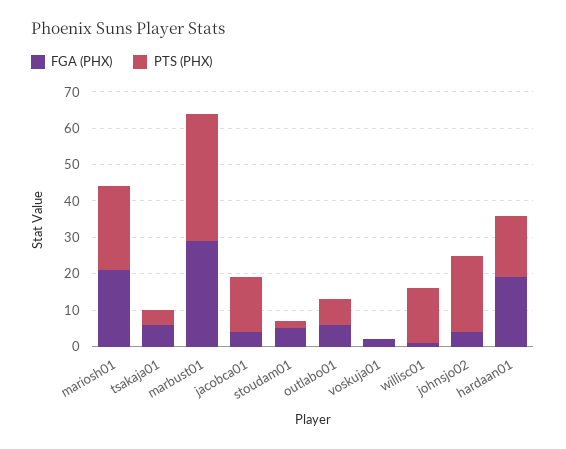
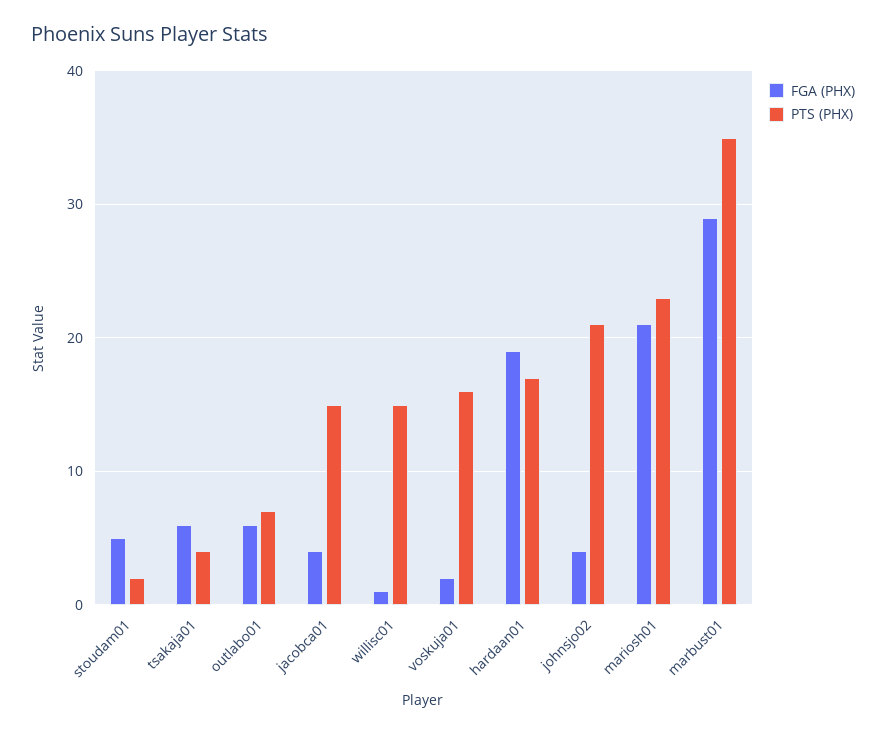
PTS (PHX), voskuja01: 0 -> 16

